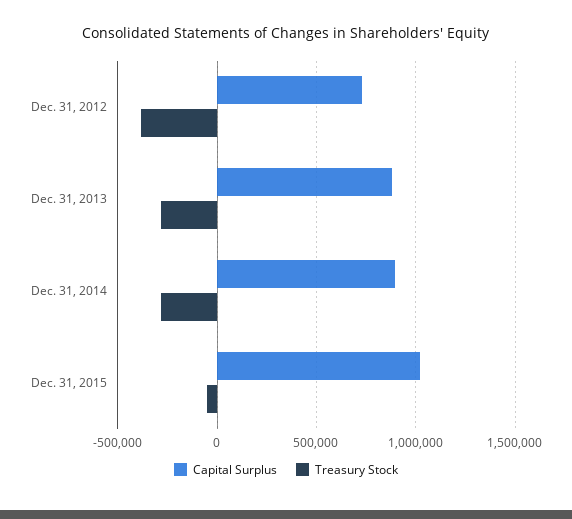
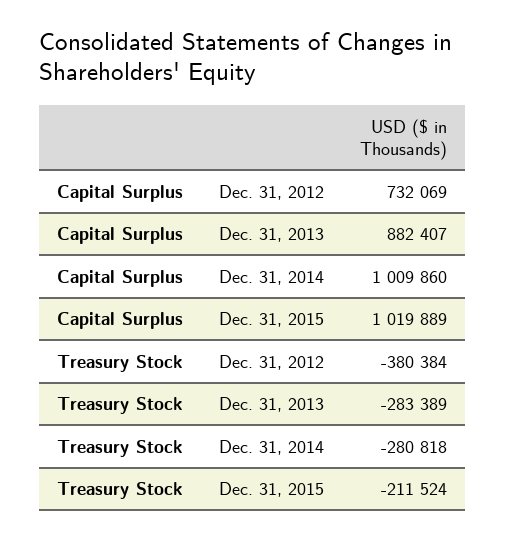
Capital Surplus, Dec. 31, 2014: 900000 -> 1009860
Treasury Stock, Dec. 31, 2015: -50000 -> -211524

